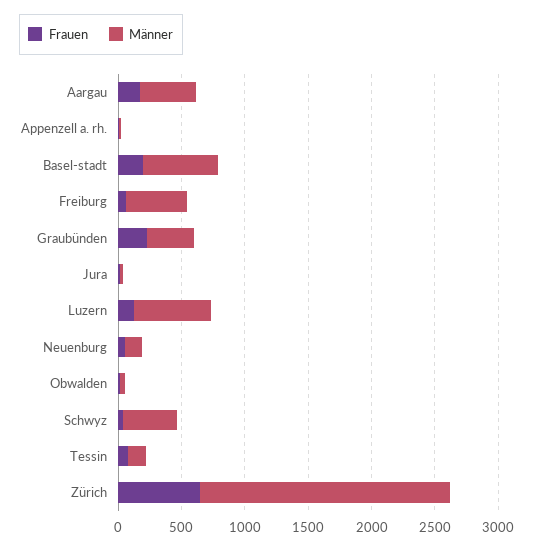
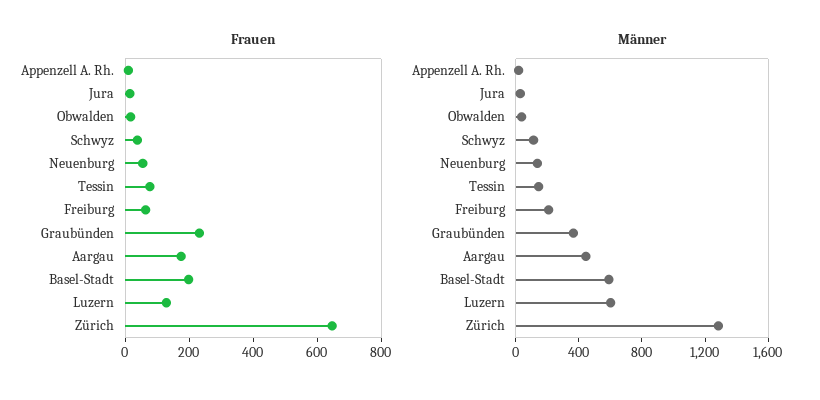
Männer, Freiburg: 500 -> 200
Männer, Schwyz: 400 -> 100
Männer, Zürich: 2000 -> 1300

